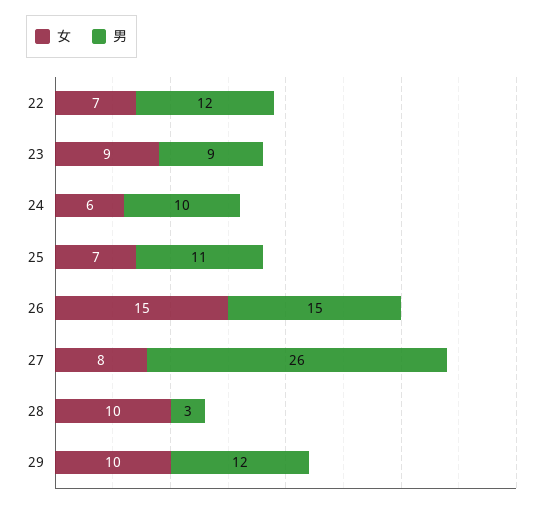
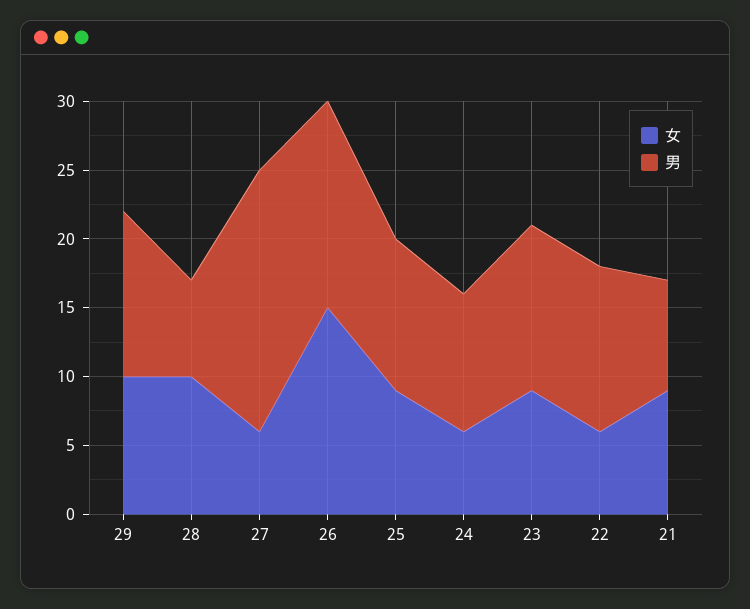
女, 22: 7 -> 6
男, 23: 9 -> 12
女, 25: 7 -> 9
女, 27: 8 -> 6
男, 27: 26 -> 19
男, 28: 3 -> 7
女, 21: none -> 9
男, 21: none -> 8

